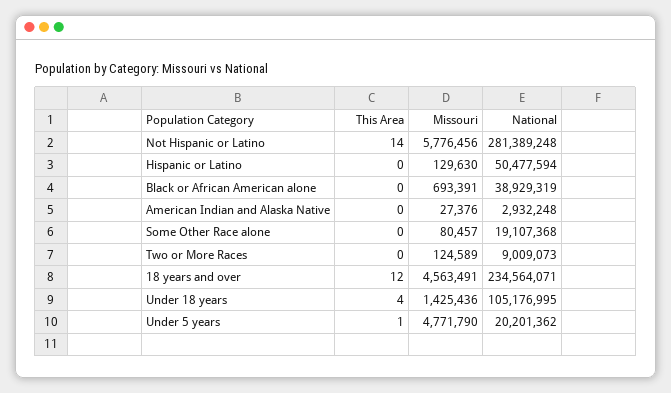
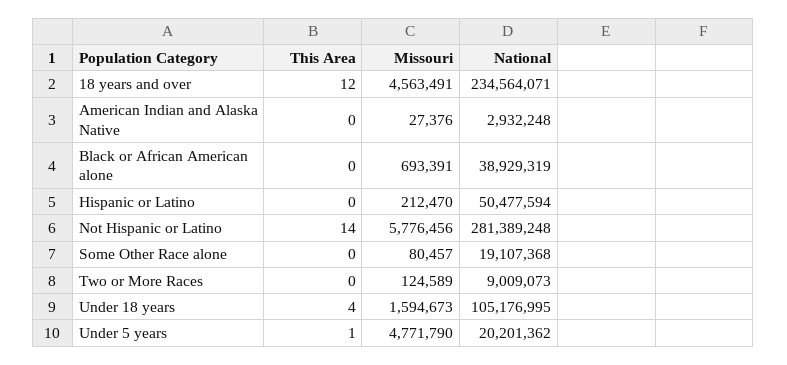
Missouri, Hispanic or Latino: 129630 -> 212470
Missouri, Under 18 years: 1425436 -> 1594673

